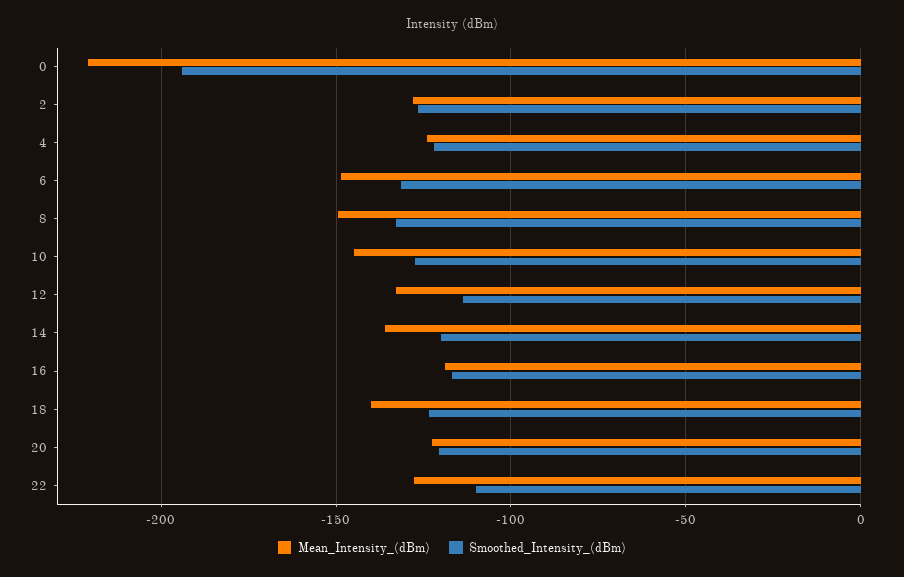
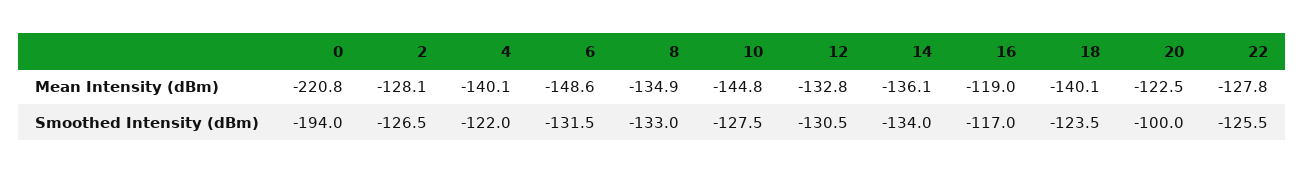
Mean_Intensity_(dBm), 4: -125 -> -140.1
Mean_Intensity_(dBm), 8: -150 -> -134.9
Smoothed_Intensity_(dBm), 12: -115 -> -130.5
Smoothed_Intensity_(dBm), 14: -120 -> -134
Smoothed_Intensity_(dBm), 20: -120 -> -100
Smoothed_Intensity_(dBm), 22: -110 -> -125.5

